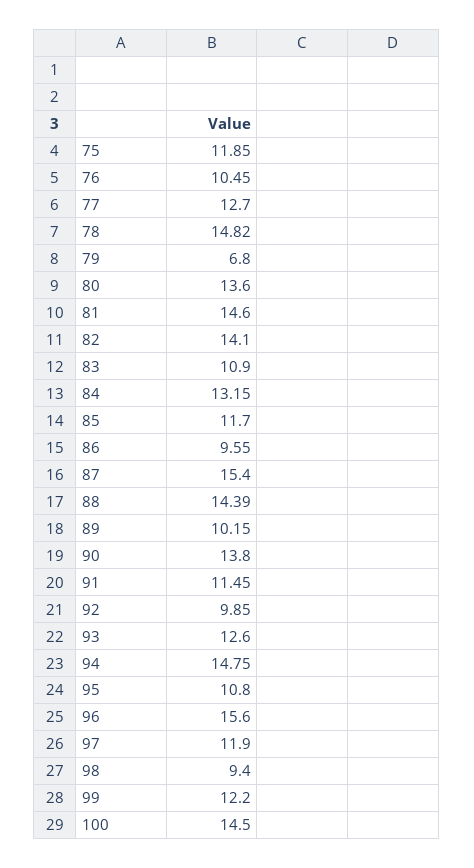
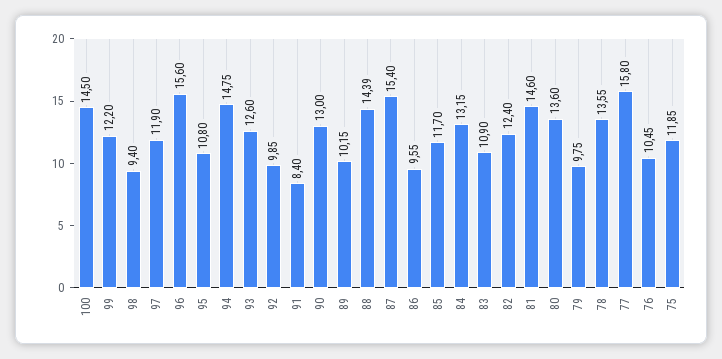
77: 12.7 -> 15.8
78: 14.82 -> 13.55
79: 6.8 -> 9.75
82: 14.1 -> 12.4
90: 13.8 -> 13
91: 11.45 -> 8.4

